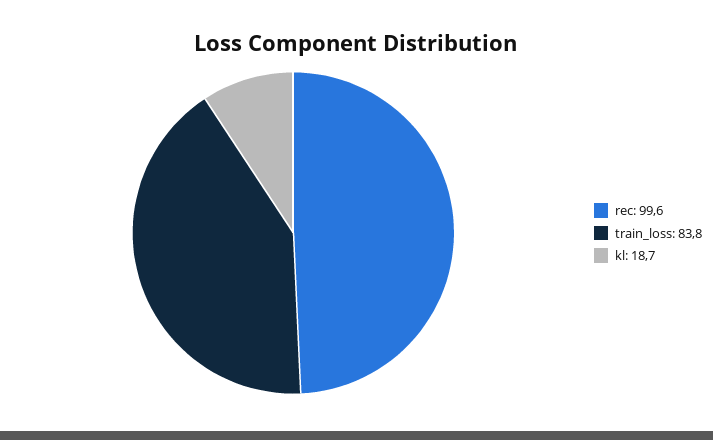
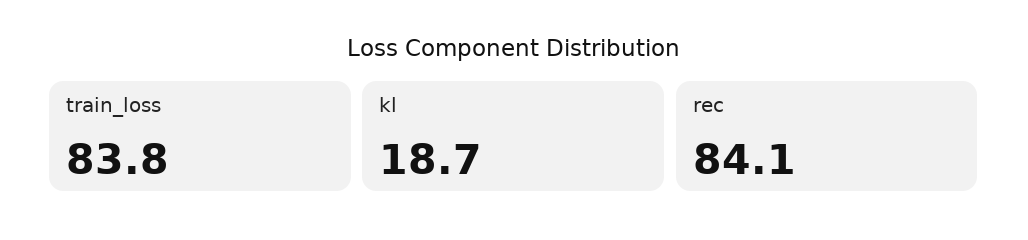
rec: 99.6 -> 84.1

